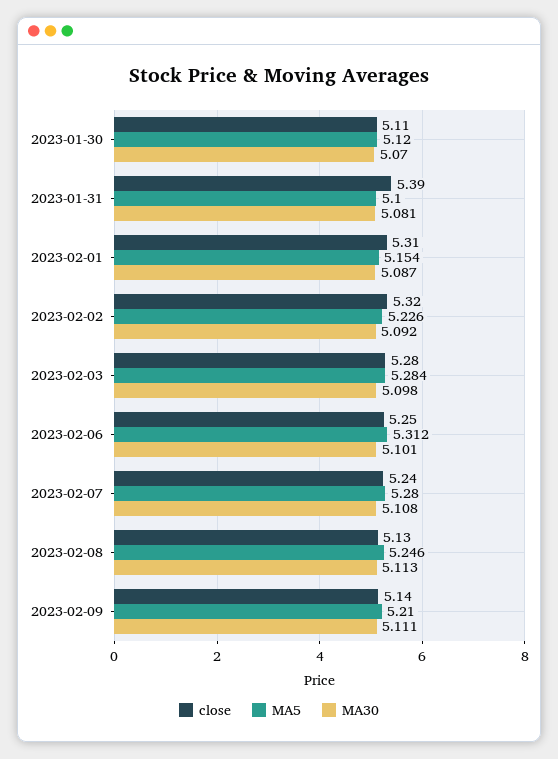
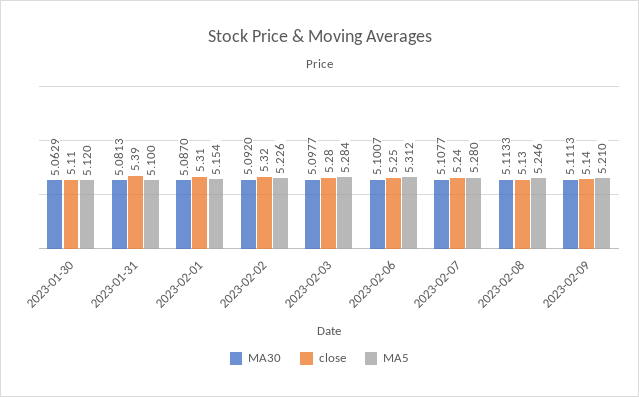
MA30, 2023-01-30: 5.07 -> 5.0629

